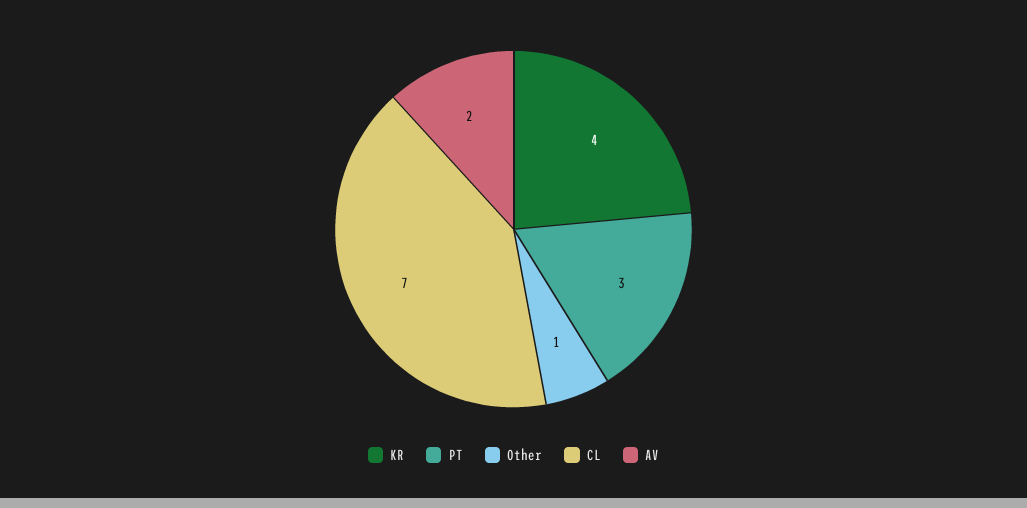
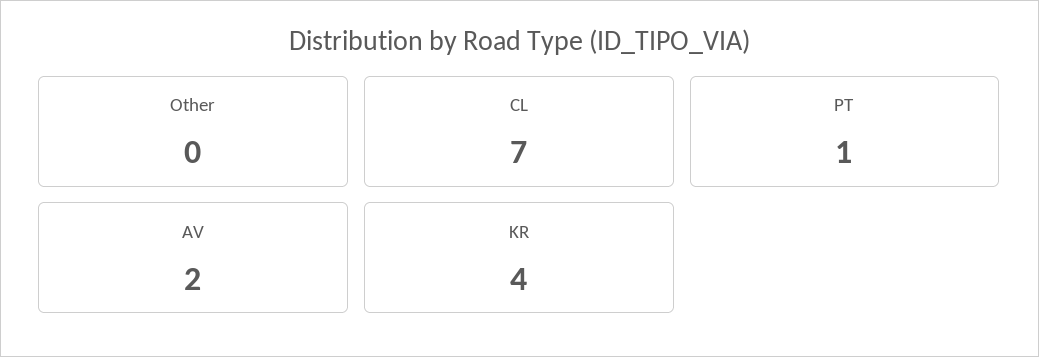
PT: 3 -> 1
Other: 1 -> 0

